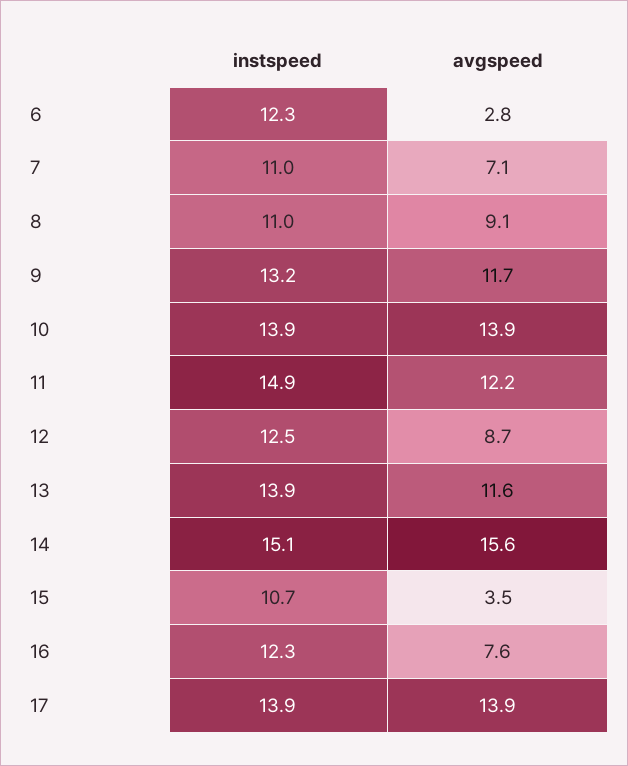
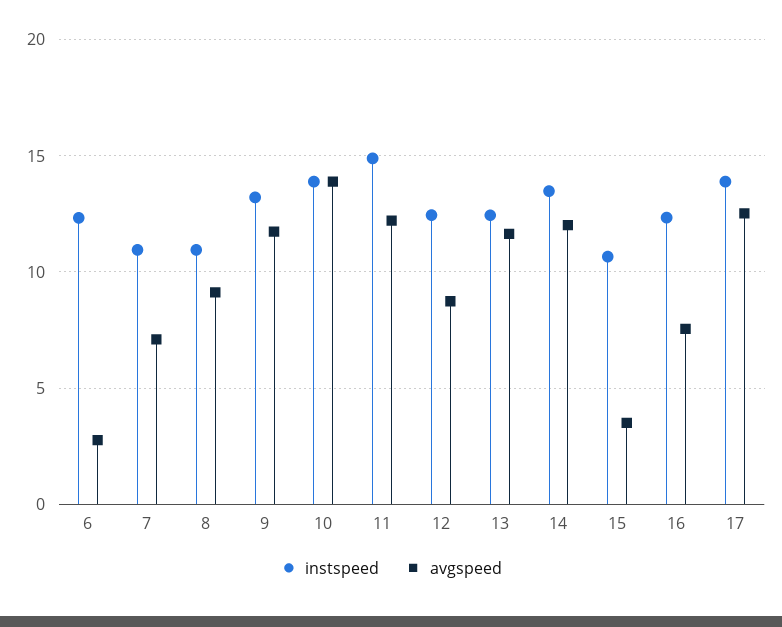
instspeed, 13: 13.9 -> 12.5
instspeed, 14: 15.1 -> 13.5
avgspeed, 14: 15.6 -> 12
avgspeed, 17: 13.9 -> 12.5

